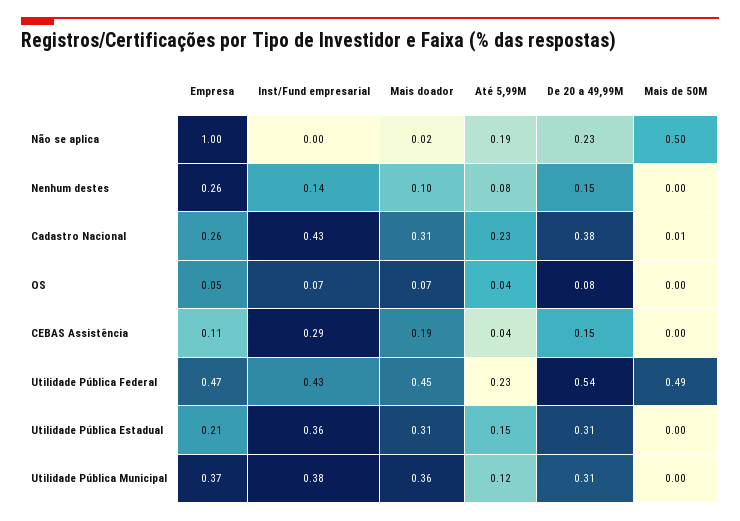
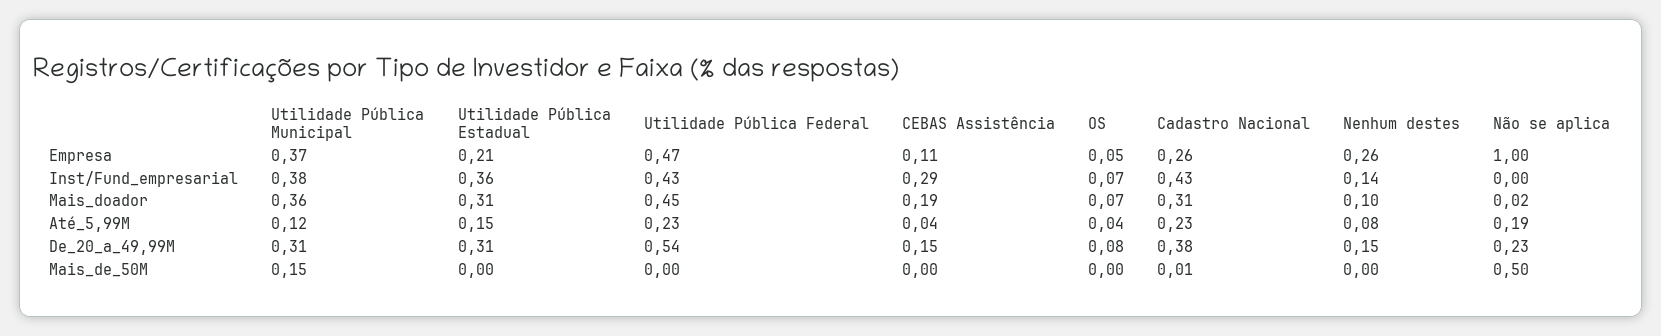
Mais de 50M, Utilidade Pública Federal: 0.49 -> 0
Mais de 50M, Utilidade Pública Municipal: 0 -> 0.15

